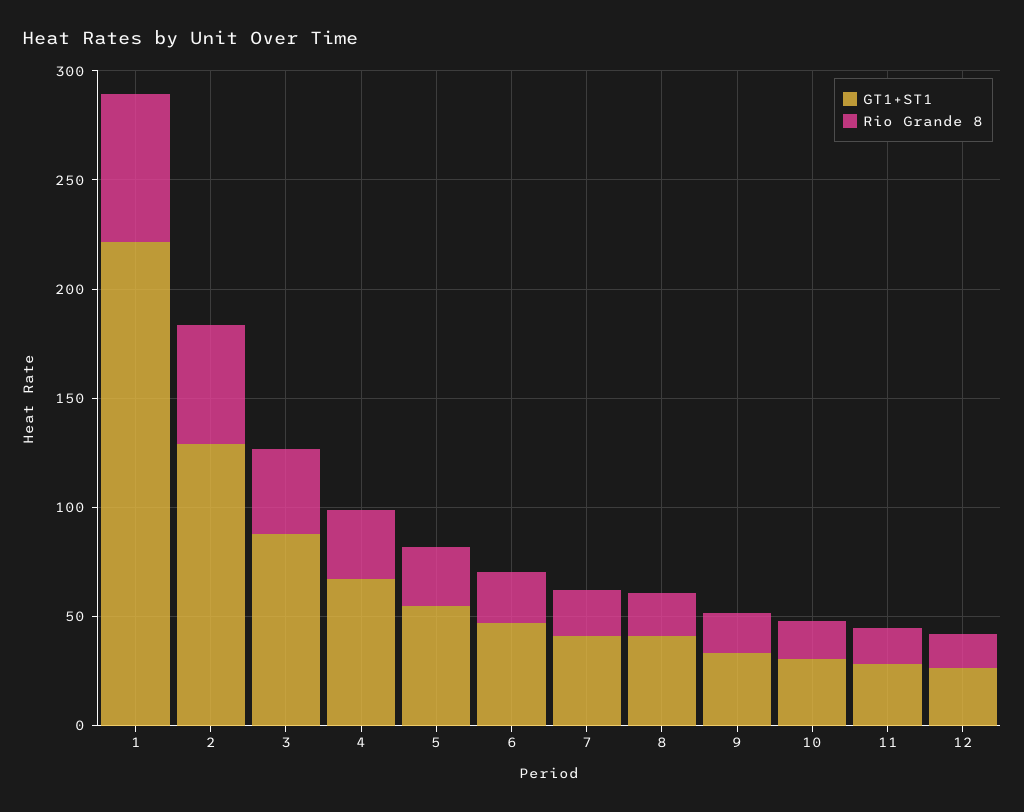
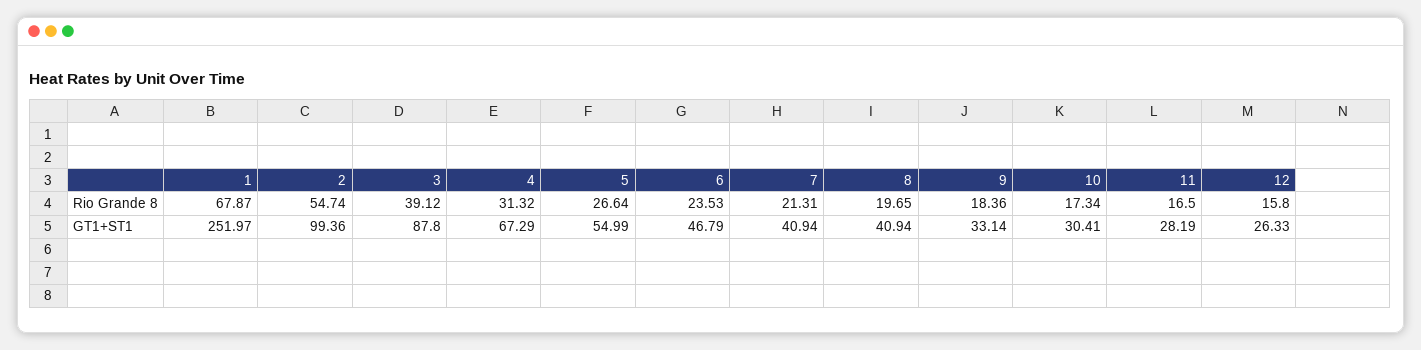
GT1+ST1, 1: 220 -> 251.97
GT1+ST1, 2: 130 -> 99.36

